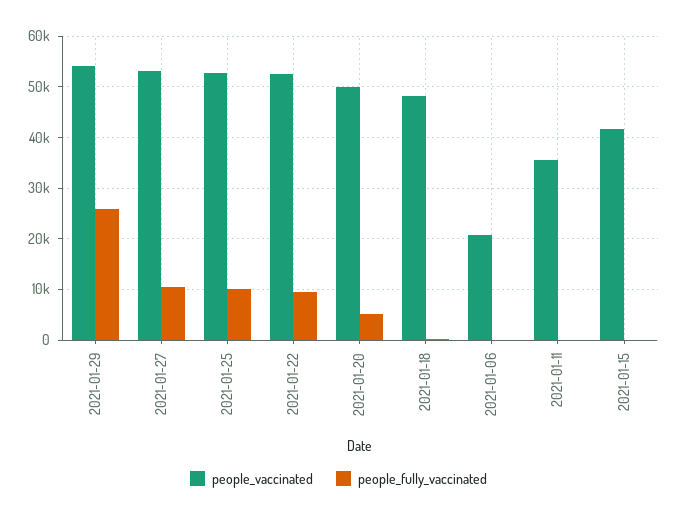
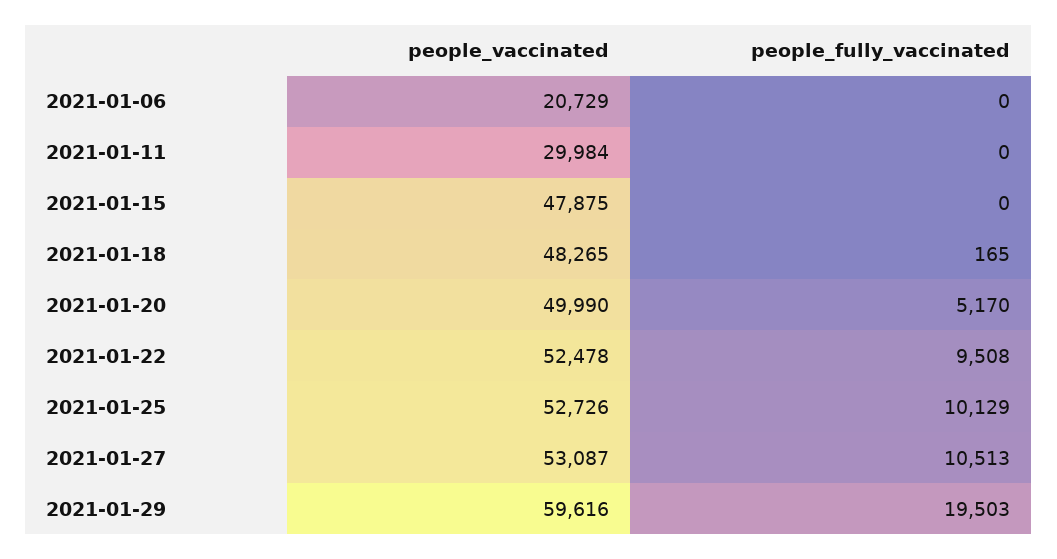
people_vaccinated, 2021-01-29: 54000 -> 59616
people_fully_vaccinated, 2021-01-29: 26000 -> 19503
people_vaccinated, 2021-01-11: 36000 -> 29984
people_vaccinated, 2021-01-15: 42000 -> 47875

